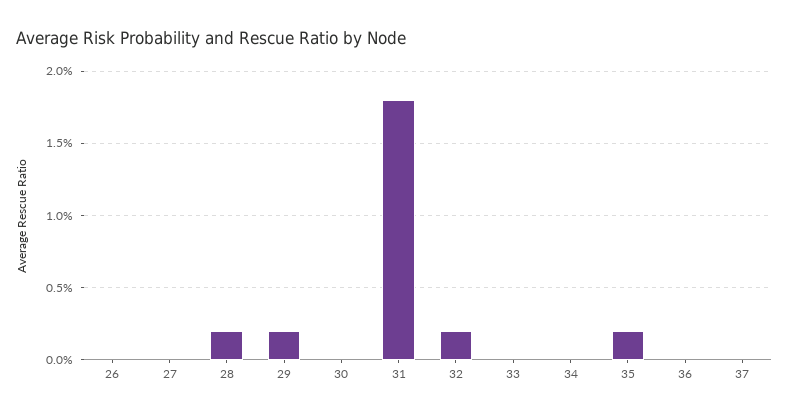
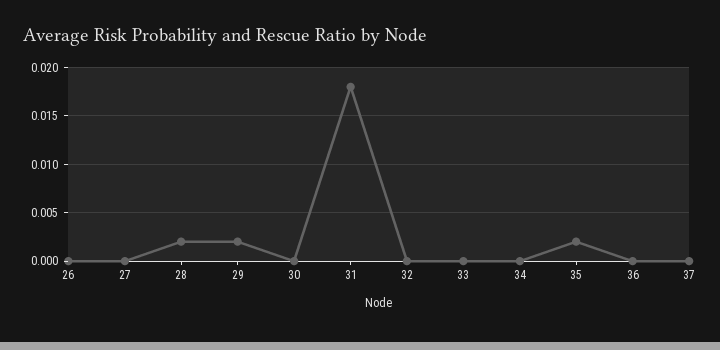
32: 0.002 -> 0

